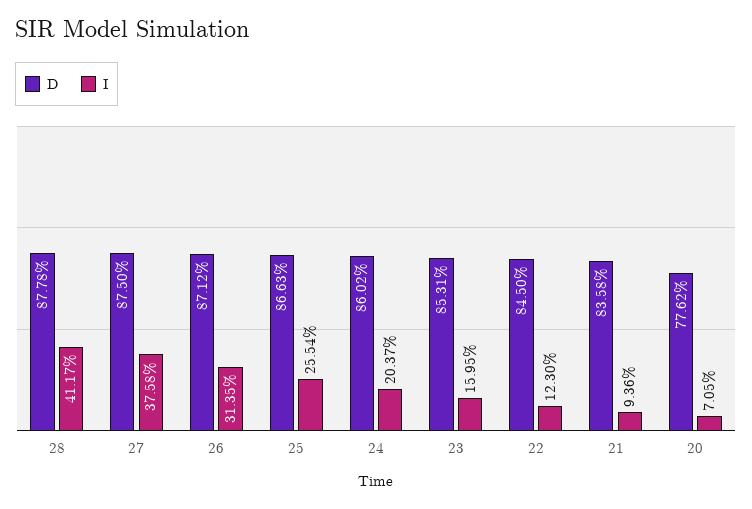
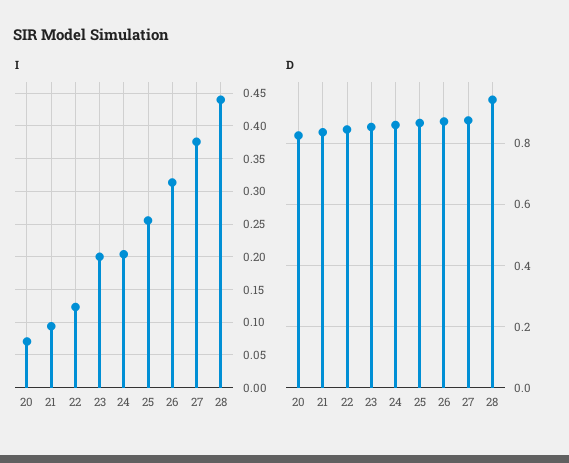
D, 28: 0.8778 -> 0.94
I, 28: 0.4117 -> 0.44
I, 23: 0.1595 -> 0.2
D, 20: 0.7762 -> 0.82

